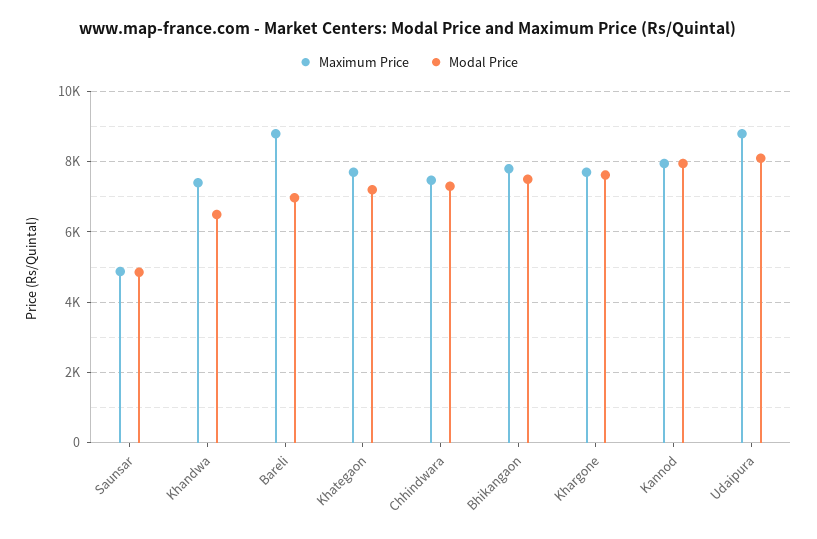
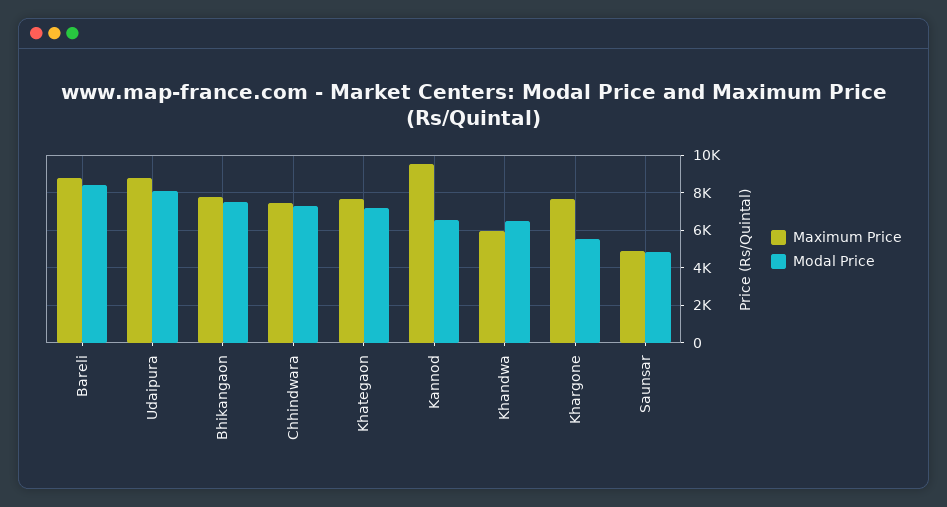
Maximum Price, Khandwa: 7400 -> 6000
Modal Price, Bareli: 7000 -> 8500
Modal Price, Khargone: 7600 -> 5500
Maximum Price, Kannod: 8000 -> 9500
Modal Price, Kannod: 8000 -> 6500

